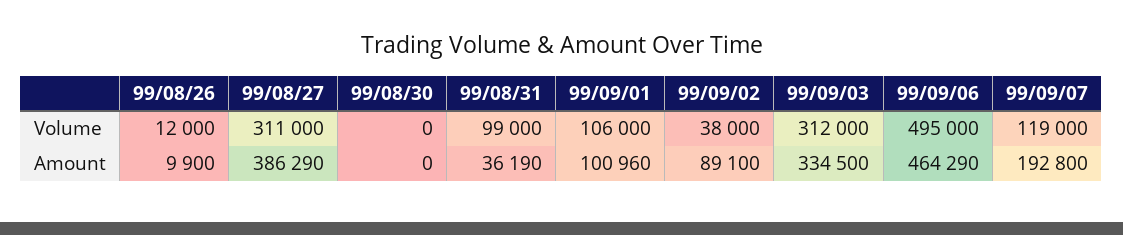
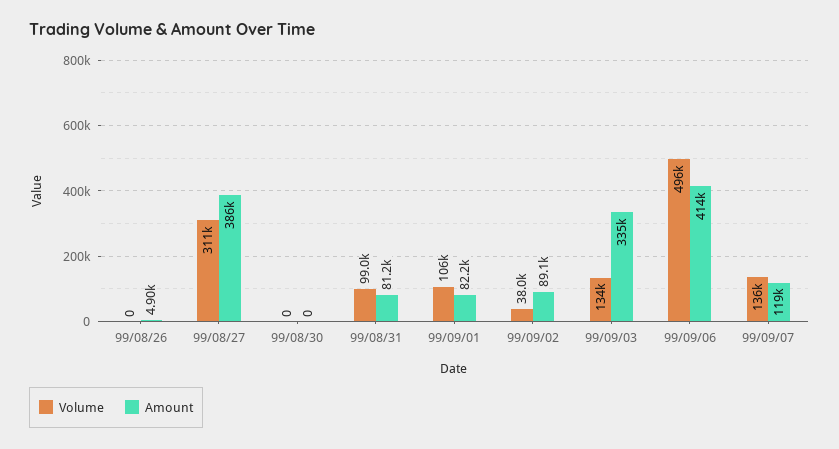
Volume, 99/08/26: 12000 -> 0
Volume, 99/09/03: 312000 -> 134000
Volume, 99/09/06: 495000 -> 496000
Volume, 99/09/07: 119000 -> 136000
Amount, 99/08/26: 9900 -> 4900
Amount, 99/08/31: 36190 -> 81200
Amount, 99/09/01: 100960 -> 82200
Amount, 99/09/06: 464290 -> 414000
Amount, 99/09/07: 192800 -> 119000

